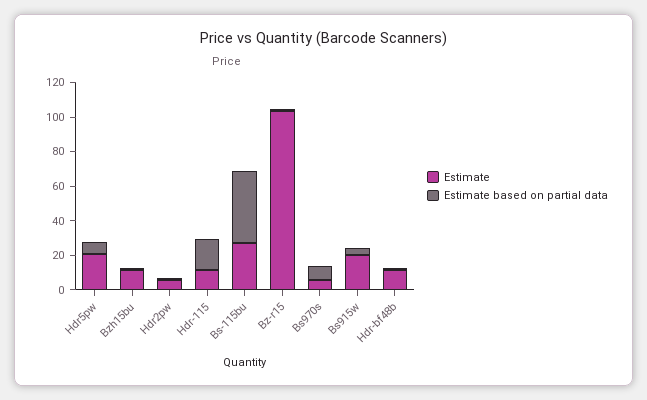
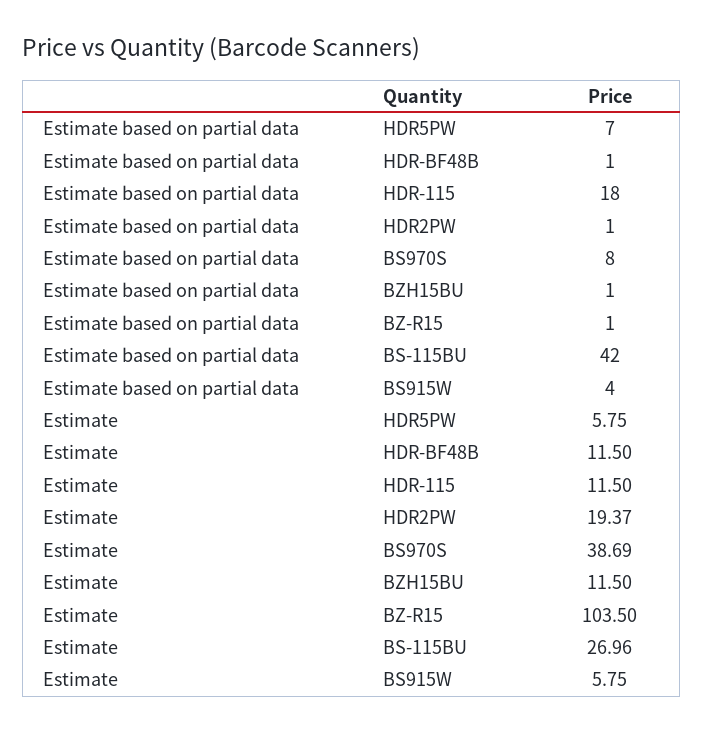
Estimate, Hdr5pw: 20 -> 5.75
Estimate, Hdr2pw: 5 -> 19.37
Estimate, Bs970s: 5 -> 38.69
Estimate, Bs915w: 20 -> 5.75

